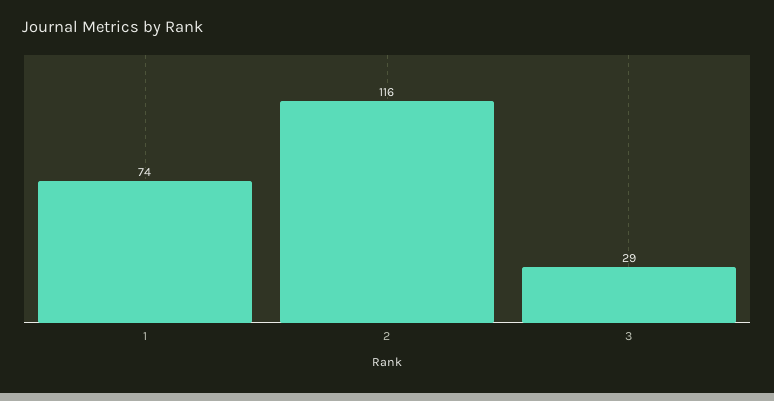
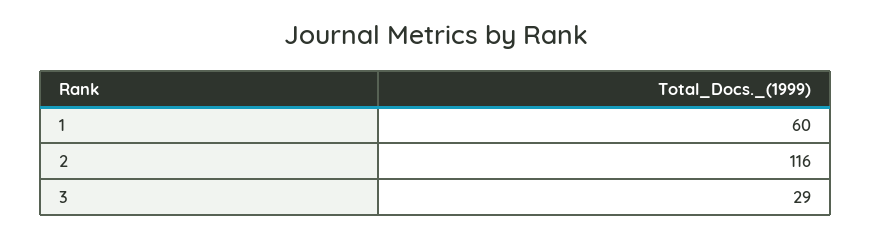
1: 74 -> 60

